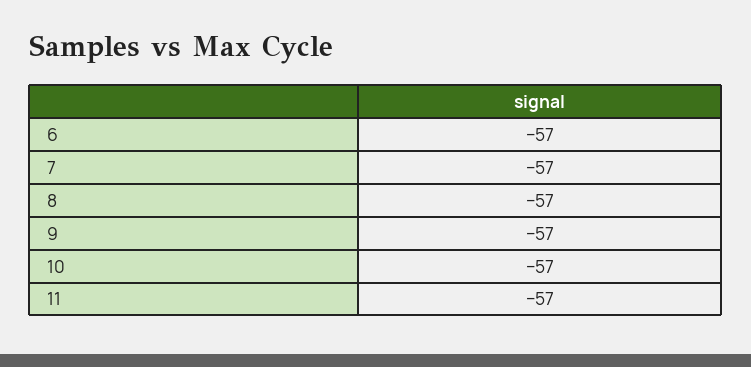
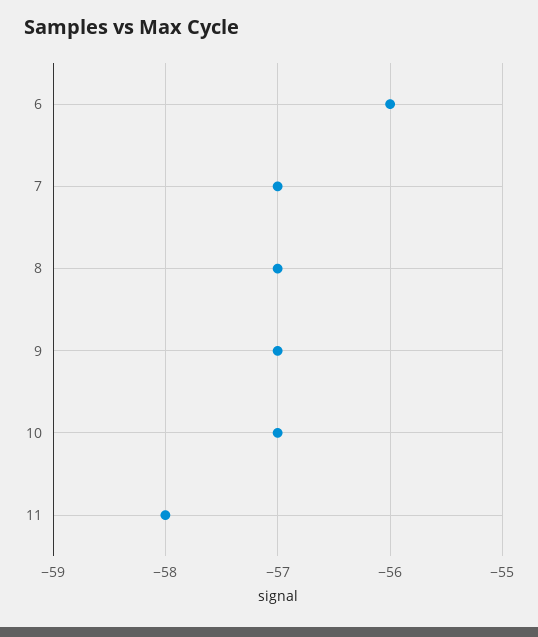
6: -57 -> -56
11: -57 -> -58

